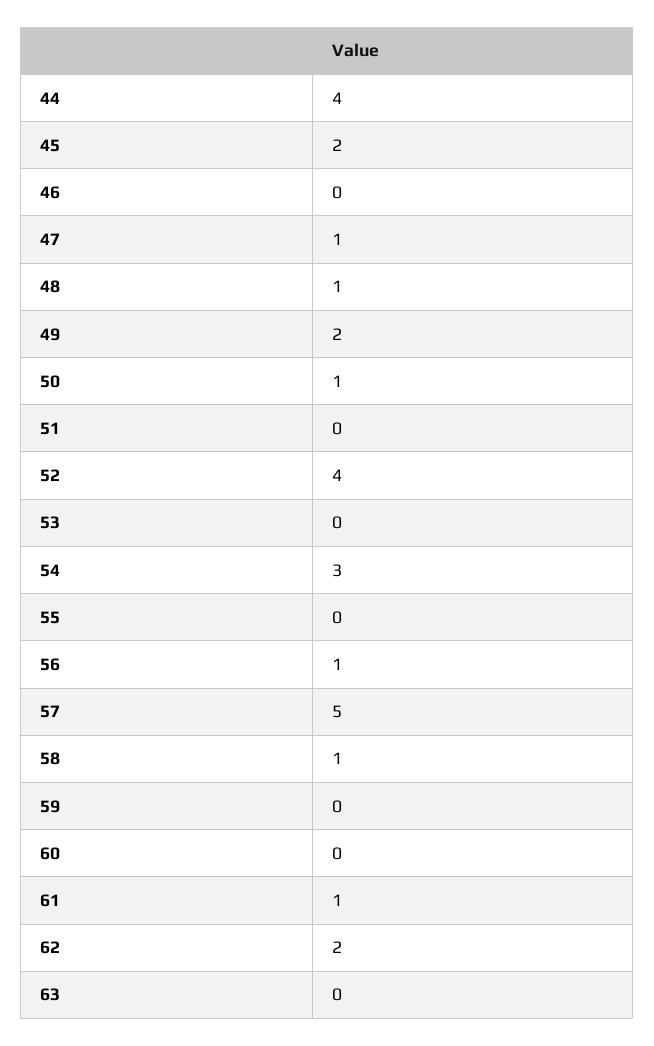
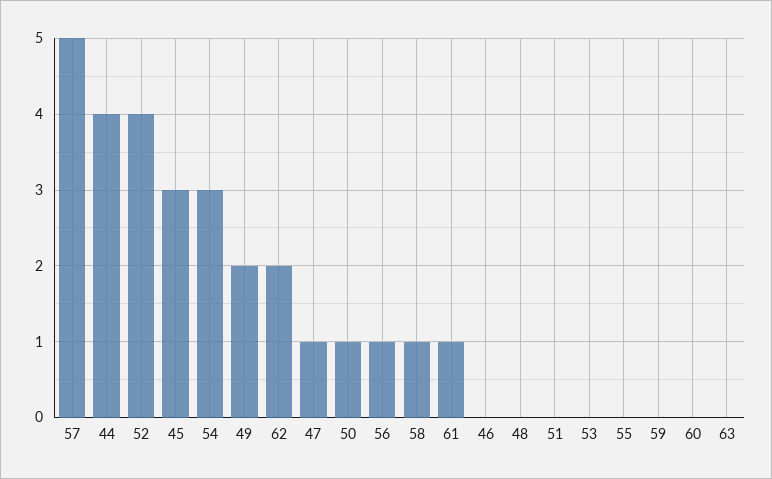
45: 2 -> 3
48: 1 -> 0

